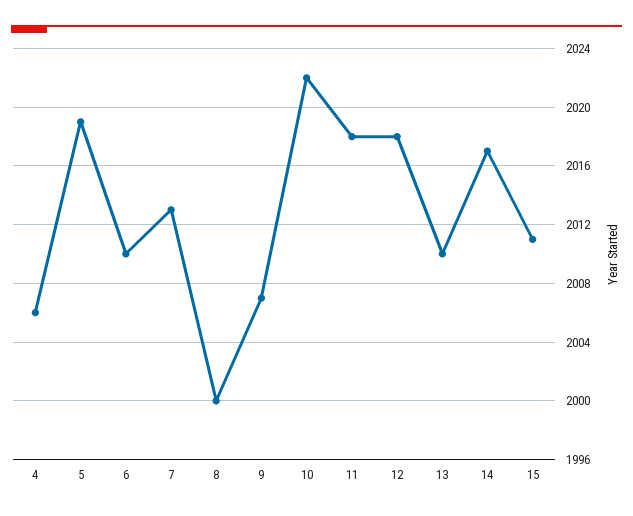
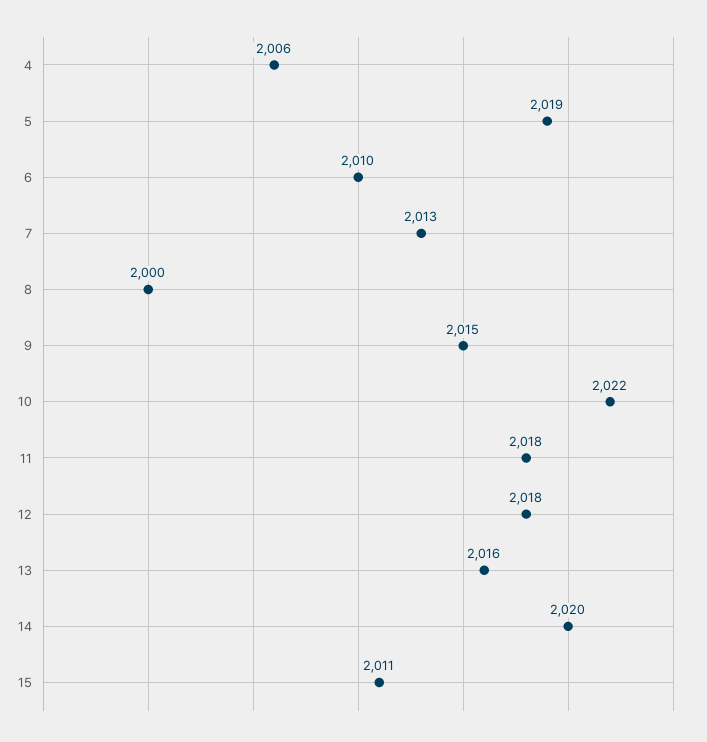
9: 2007 -> 2015
13: 2010 -> 2016
14: 2017 -> 2020

